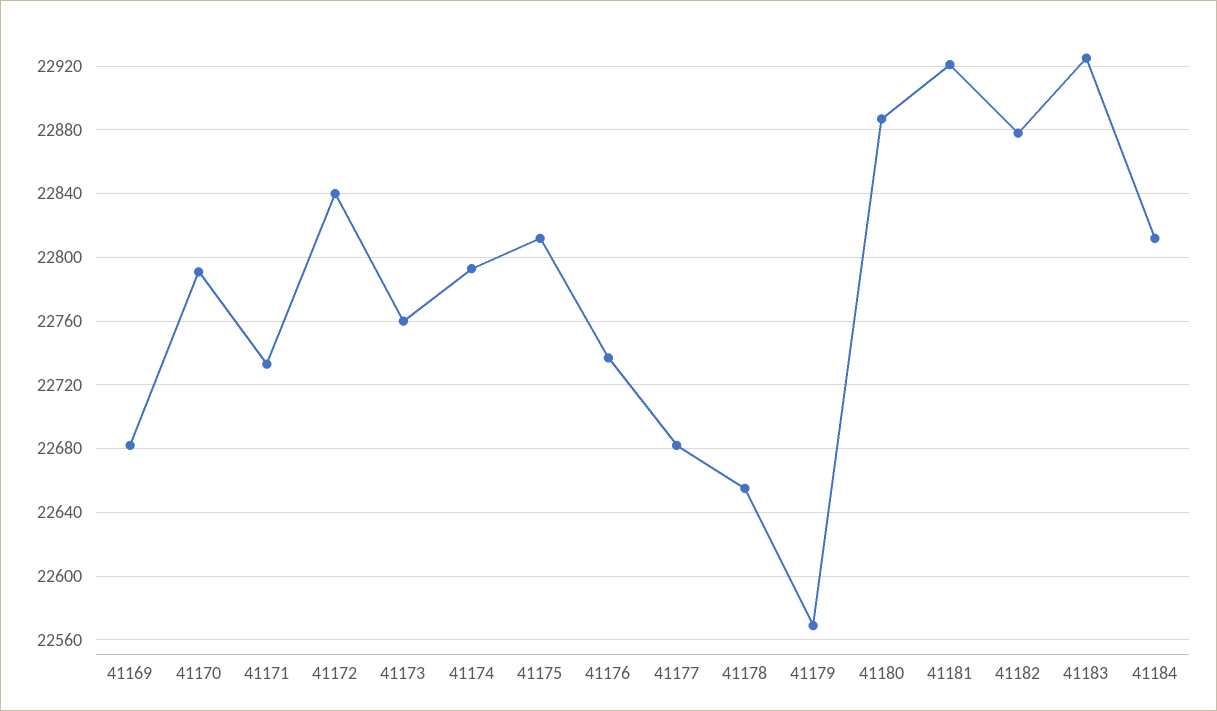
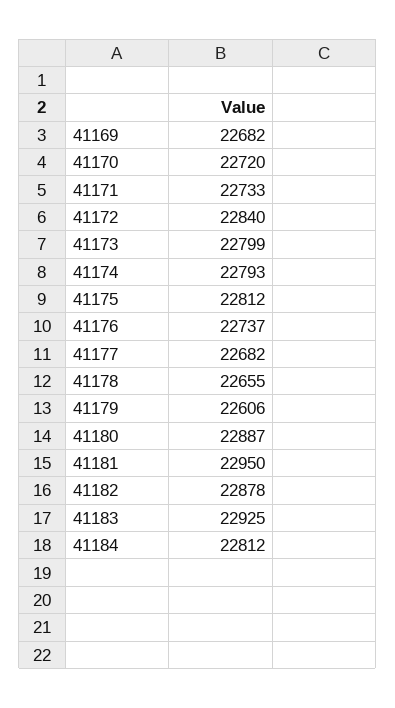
41170: 22790 -> 22720
41173: 22760 -> 22799
41179: 22570 -> 22606
41181: 22920 -> 22950

